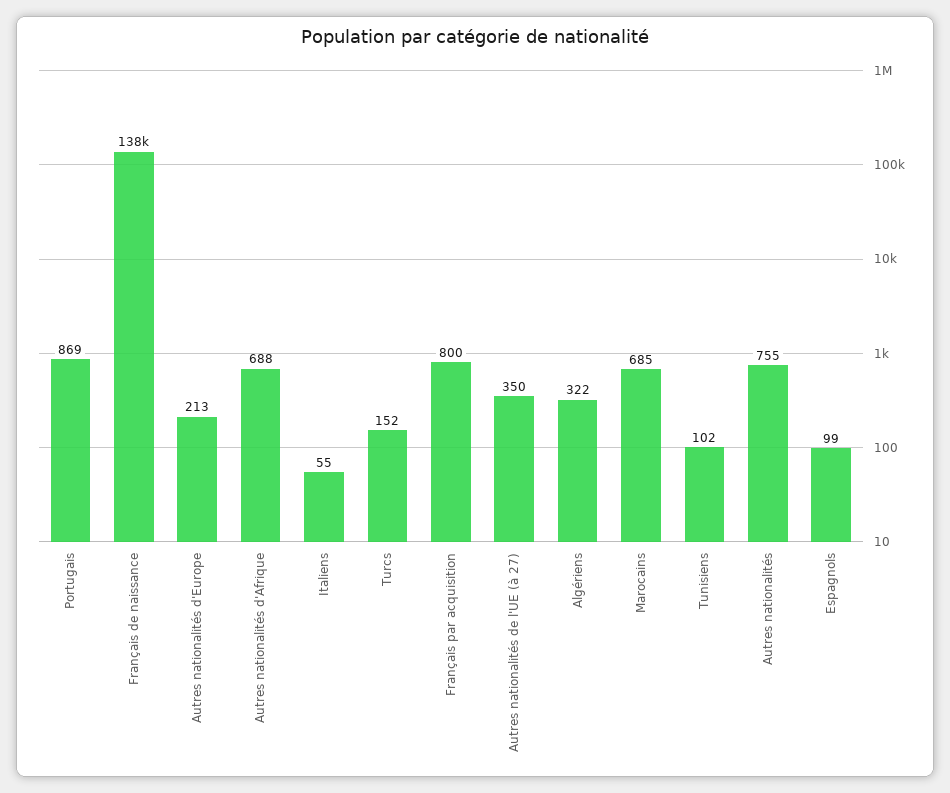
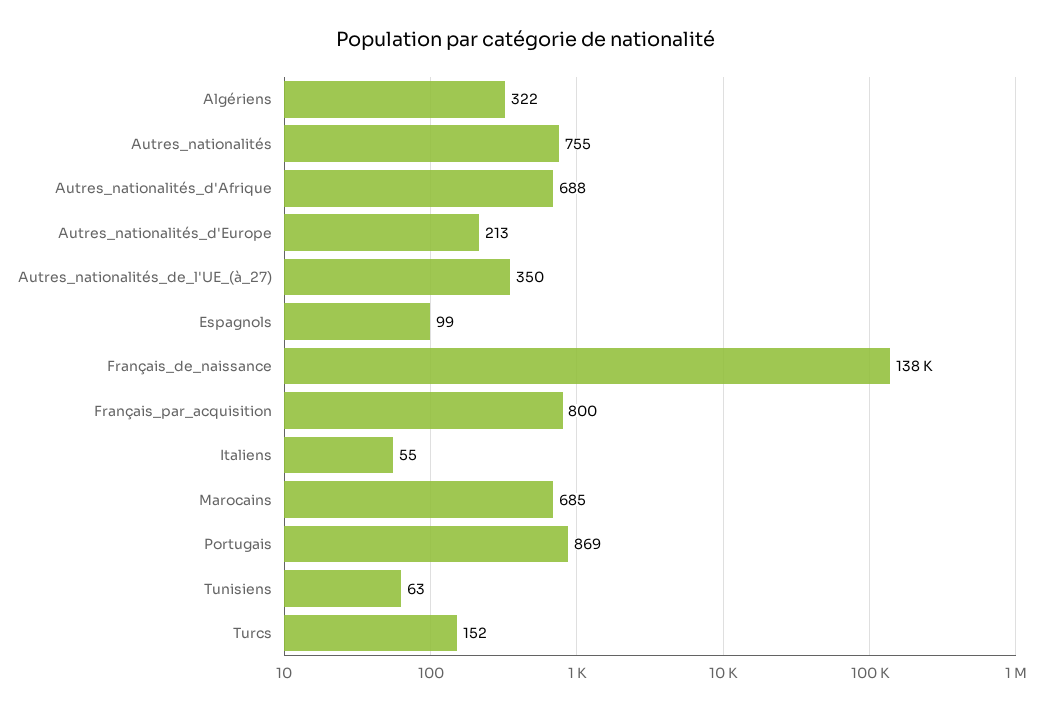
Tunisiens: 102 -> 63

